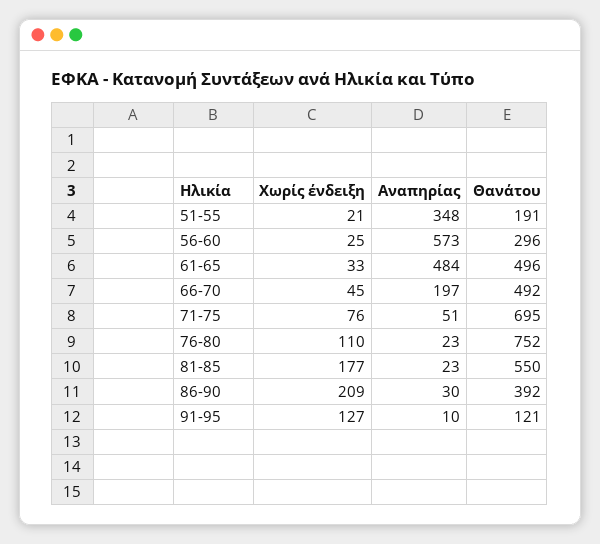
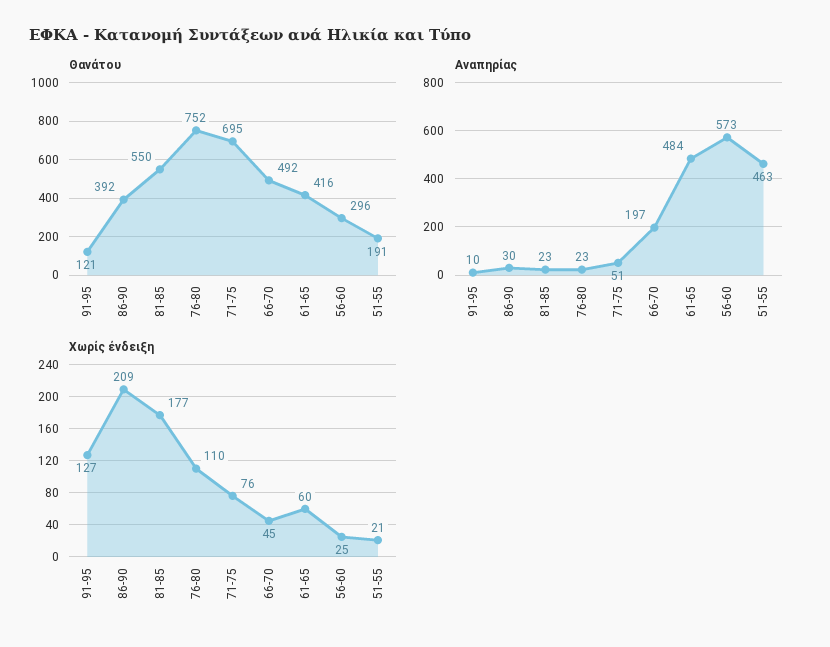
Αναπηρίας, 51-55: 348 -> 463
Χωρίς ένδειξη, 61-65: 33 -> 60
Θανάτου, 61-65: 496 -> 416

